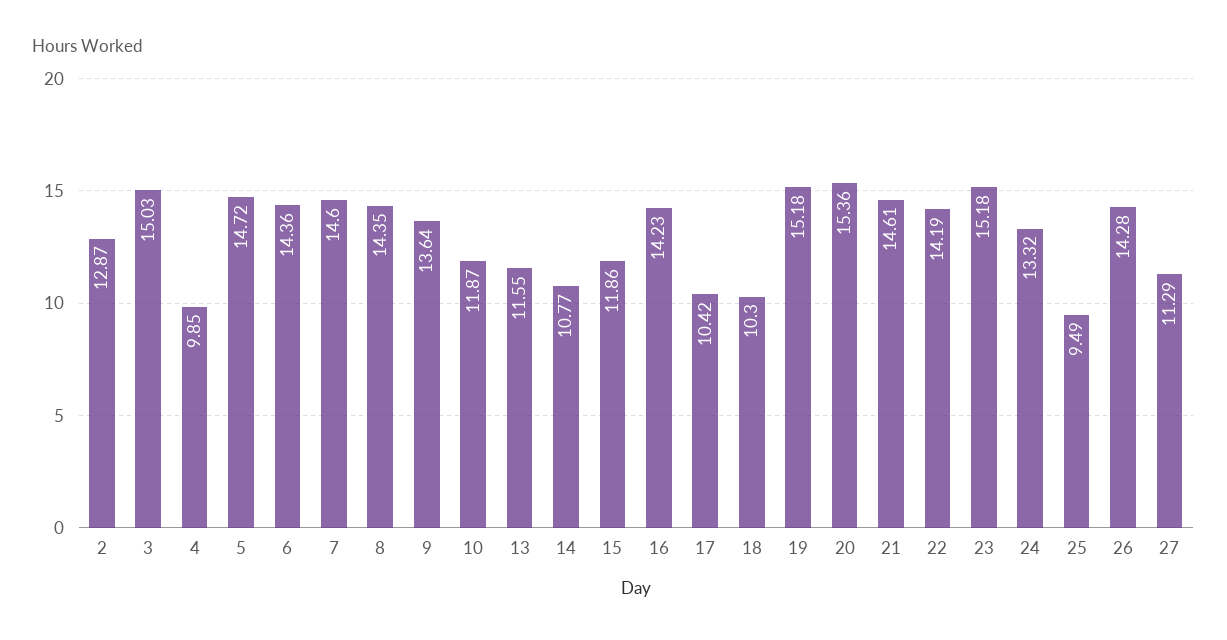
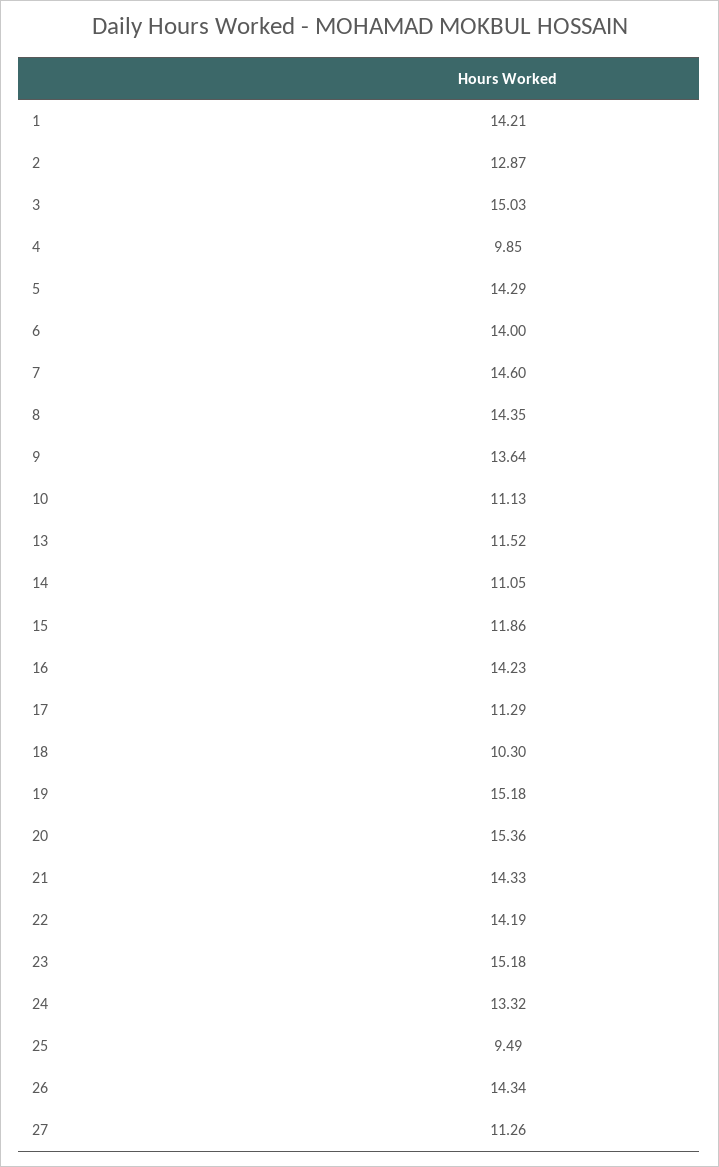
5: 14.72 -> 14.29
6: 14.36 -> 14
10: 11.87 -> 11.13
13: 11.55 -> 11.52
14: 10.77 -> 11.05
17: 10.42 -> 11.29
21: 14.61 -> 14.33
26: 14.28 -> 14.34
27: 11.29 -> 11.26
1: none -> 14.21

